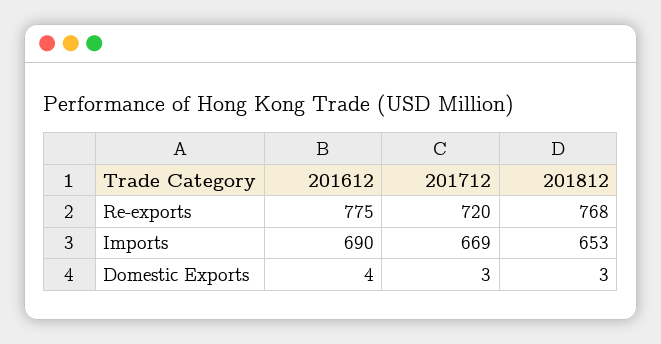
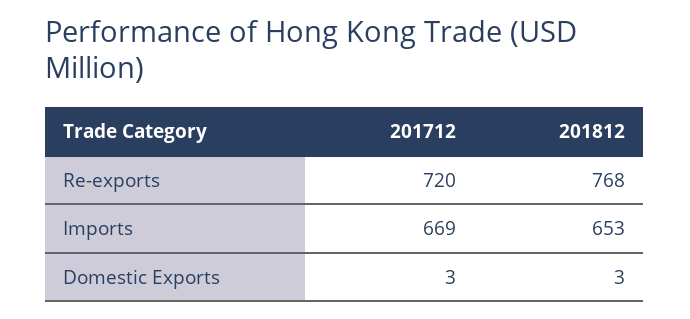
201612, Re-exports: 775 -> none
201612, Imports: 690 -> none
201612, Domestic Exports: 4 -> none

